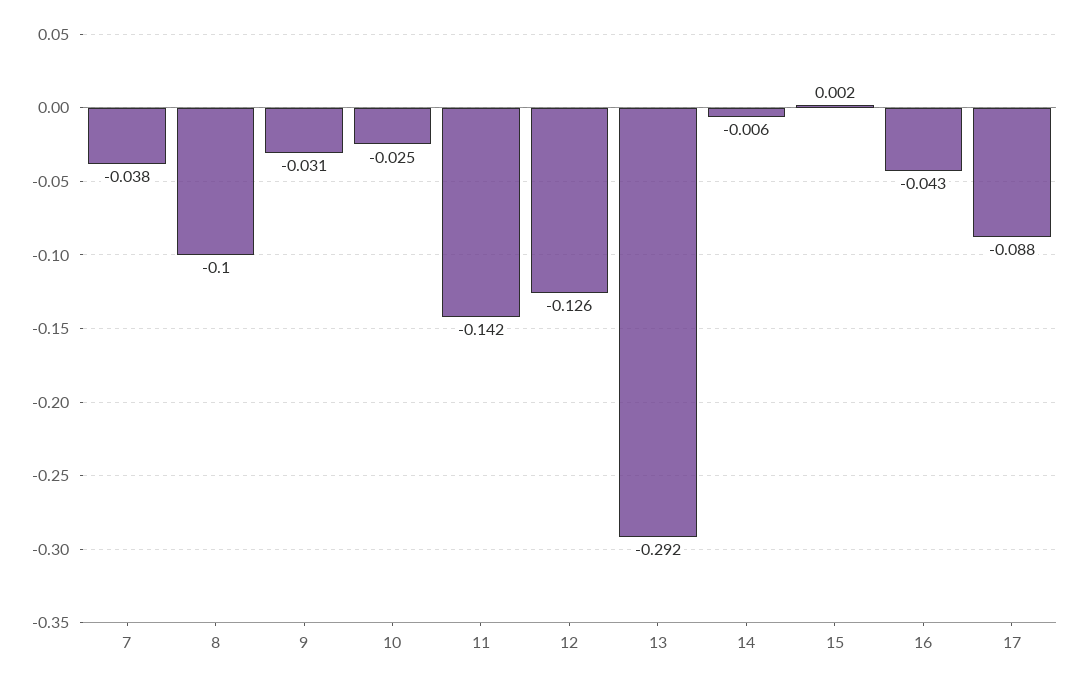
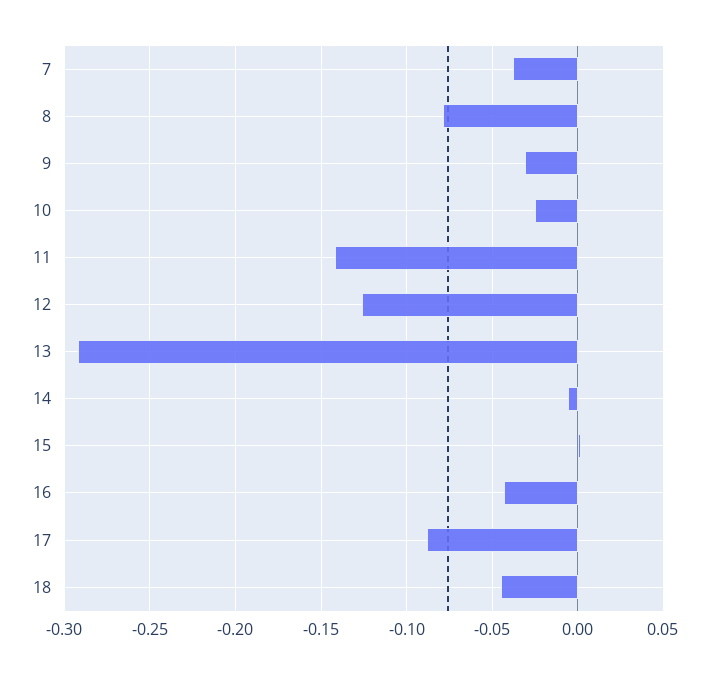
8: -0.1 -> -0.08
18: none -> -0.045

